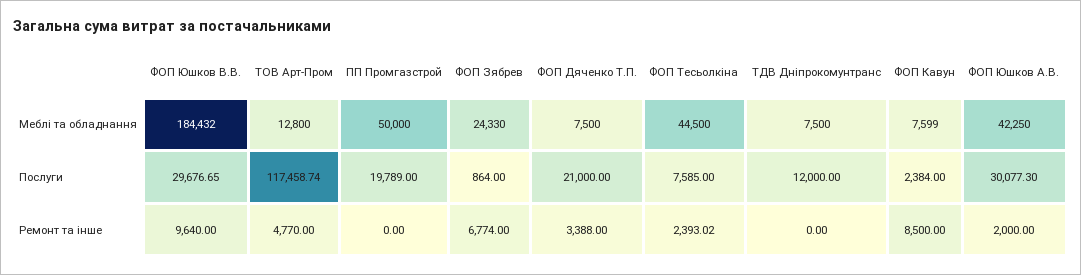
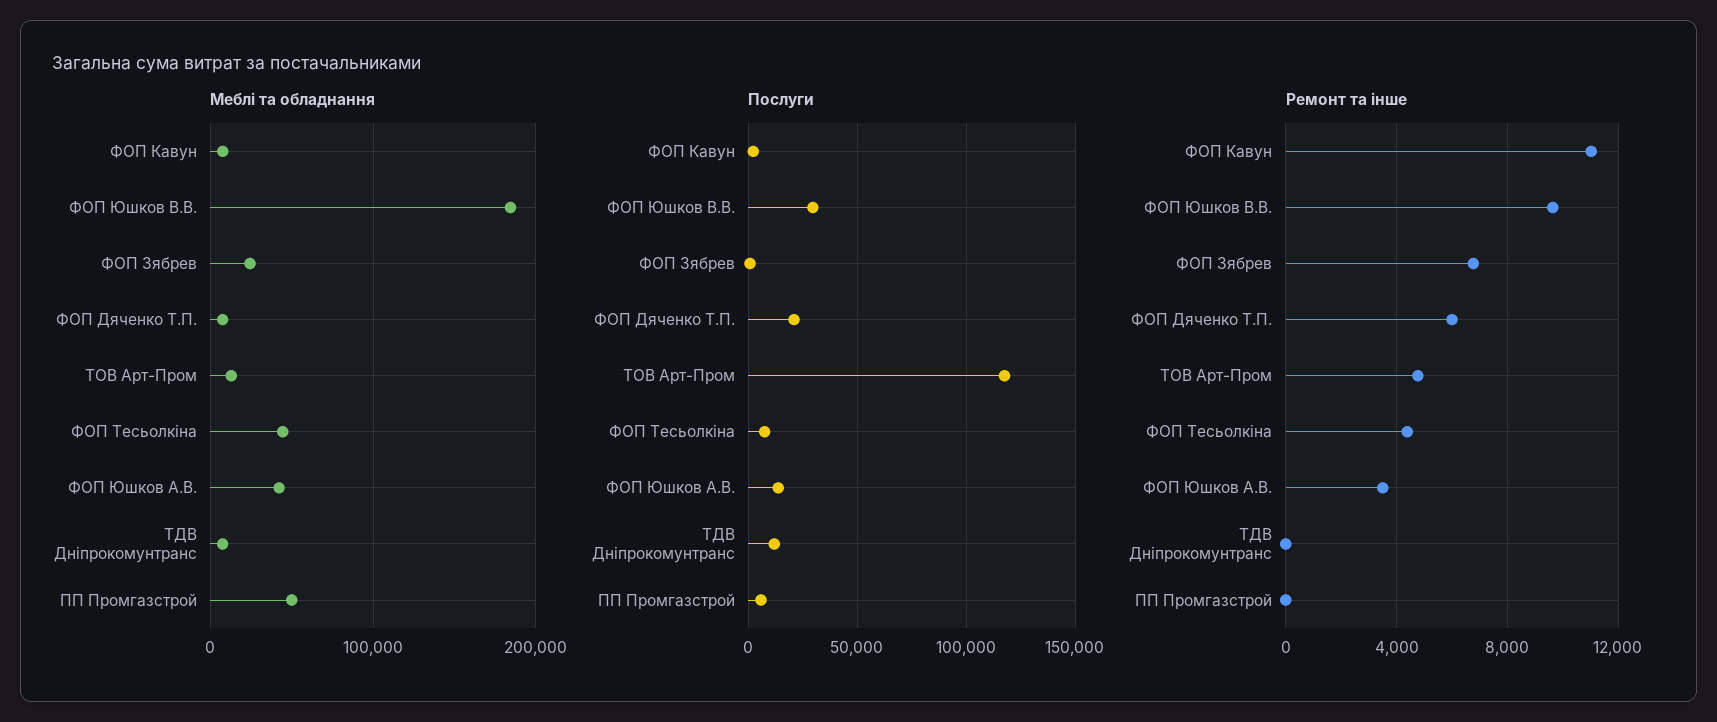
Послуги, ПП Промгазстрой: 19789 -> 5000
Послуги, ФОП Юшков А.В.: 30077.3 -> 15000
Ремонт та інше, ФОП Дяченко Т.П.: 3388 -> 6000
Ремонт та інше, ФОП Тесьолкіна: 2393.02 -> 4500
Ремонт та інше, ФОП Кавун: 8500 -> 11000
Ремонт та інше, ФОП Юшков А.В.: 2000 -> 3500

